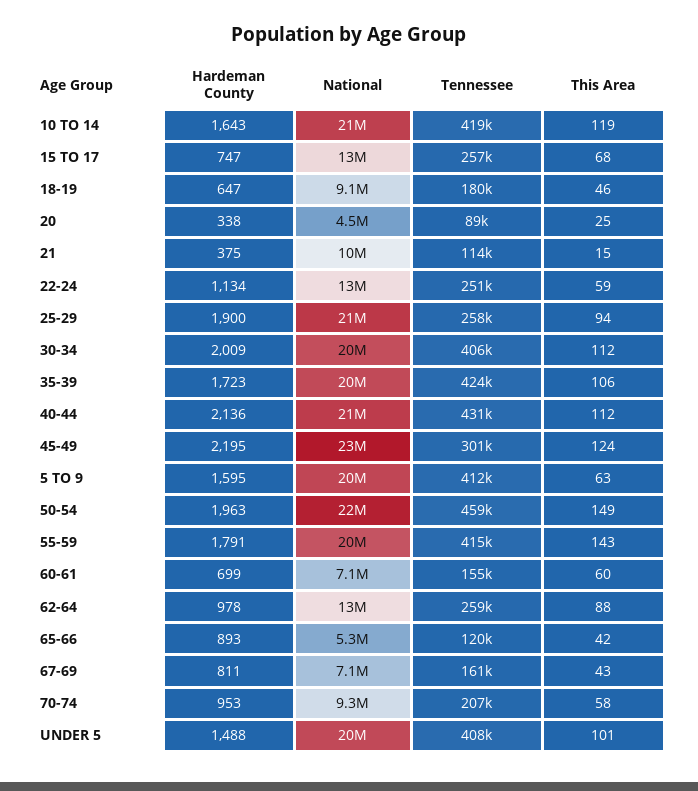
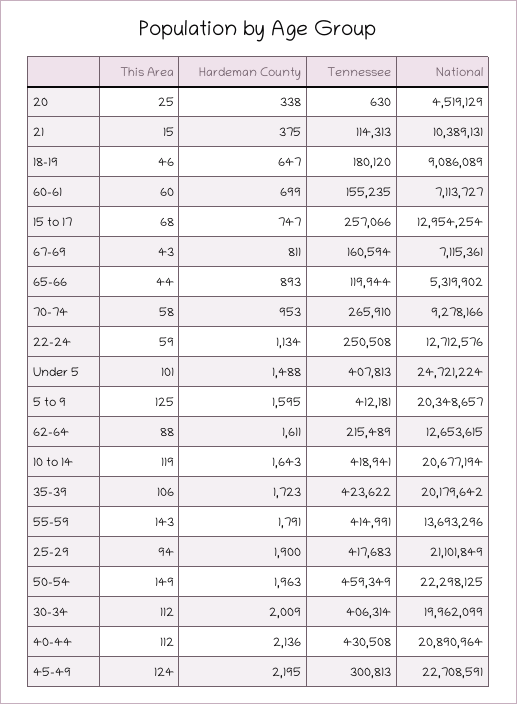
Tennessee, 20: 89000 -> 630
Tennessee, 25-29: 258000 -> 417683
This Area, 5 TO 9: 63 -> 125
National, 55-59: 20000000 -> 13693296
Hardeman County, 62-64: 978 -> 1611
Tennessee, 62-64: 259000 -> 215489
This Area, 65-66: 42 -> 44
Tennessee, 70-74: 207000 -> 265910
National, UNDER 5: 20000000 -> 24721224

